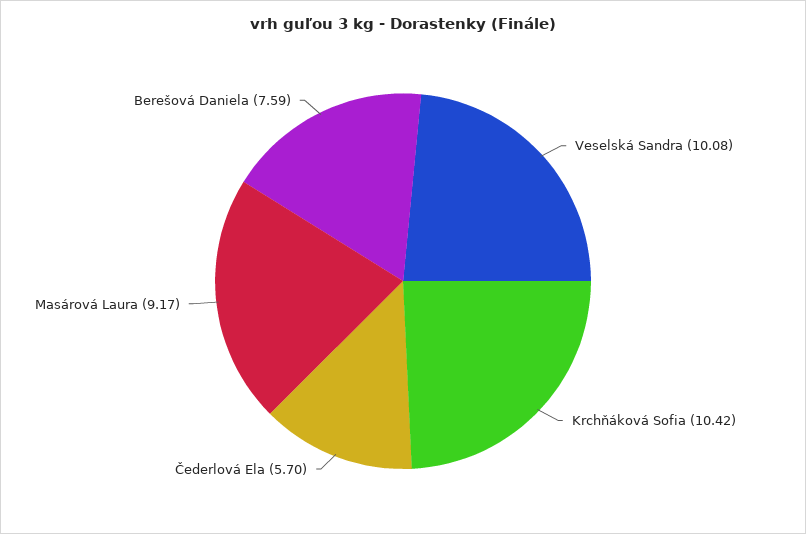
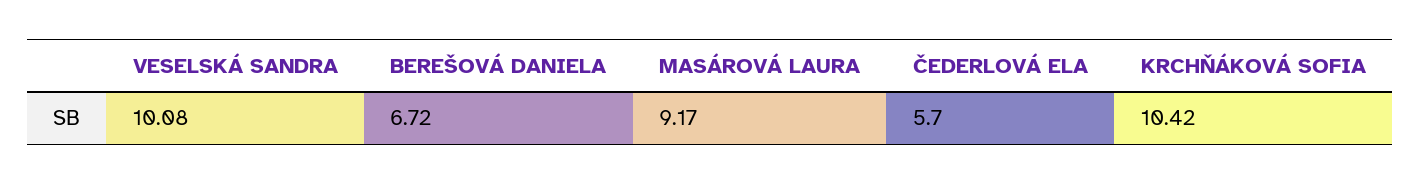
Berešová Daniela: 7.59 -> 6.72

